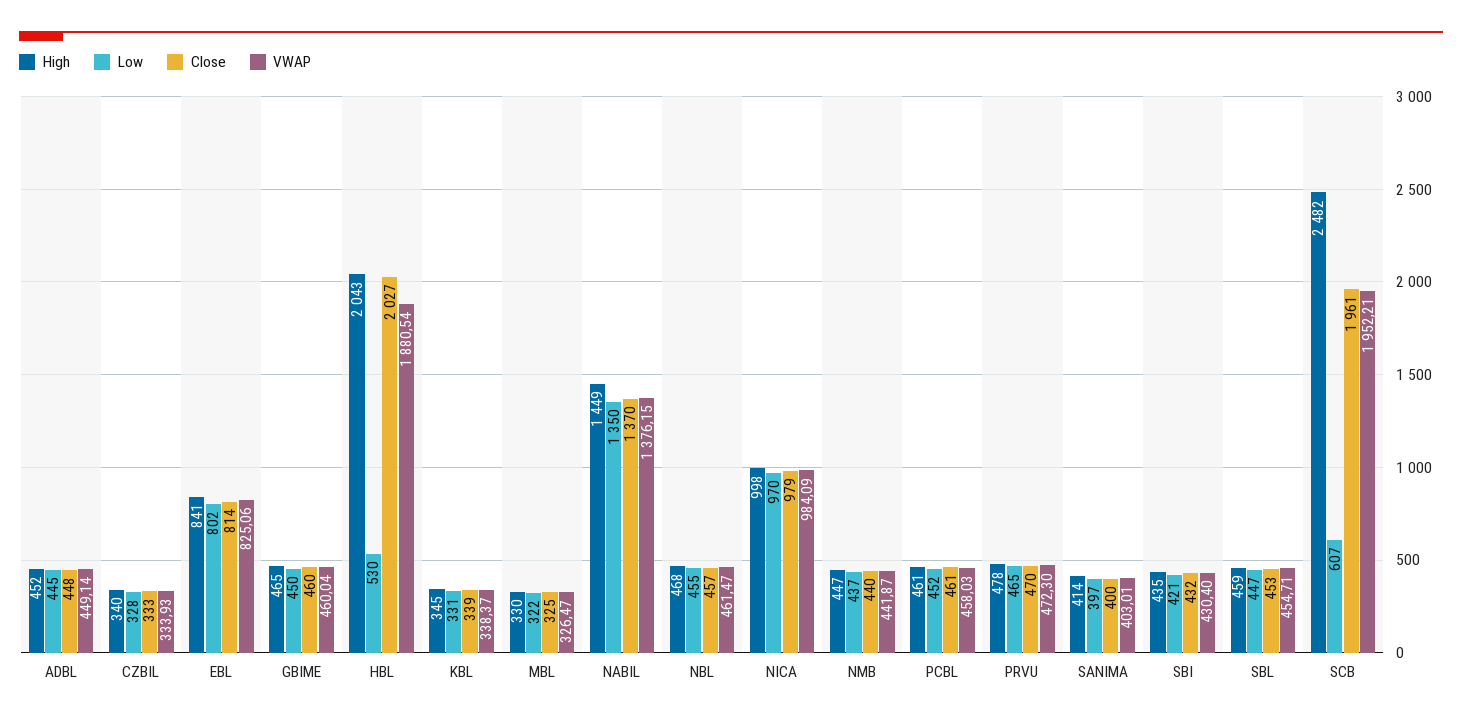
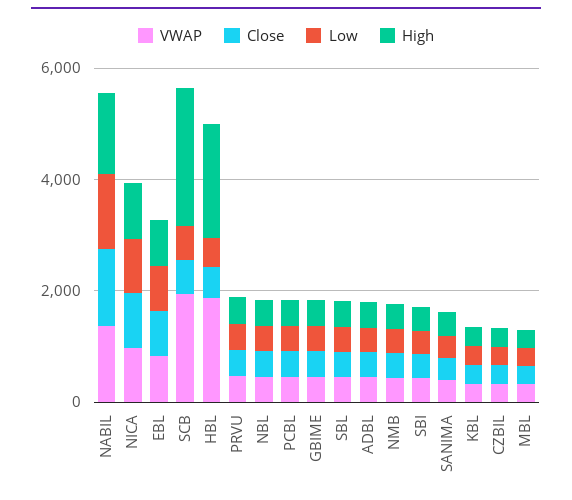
Close, HBL: 2027 -> 500
Close, SCB: 1961 -> 500

